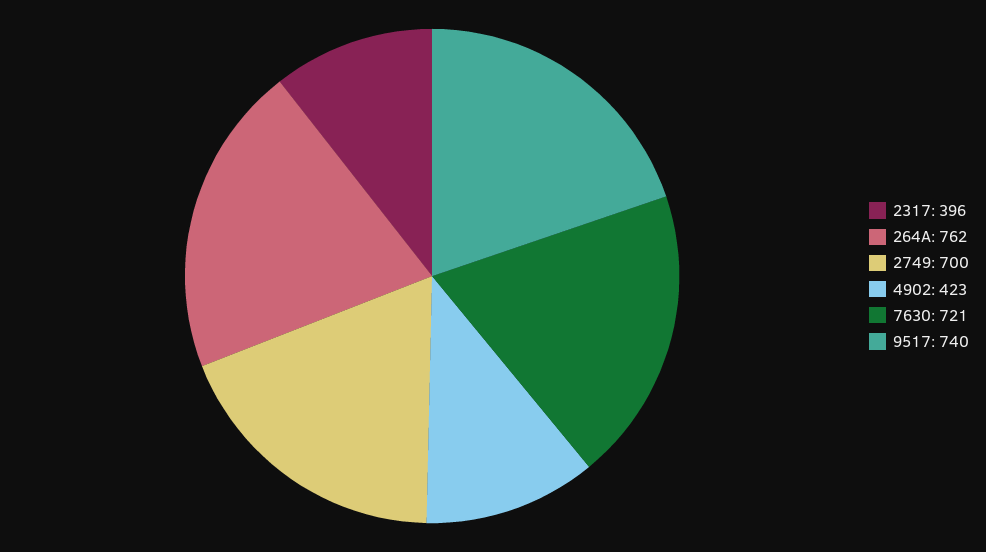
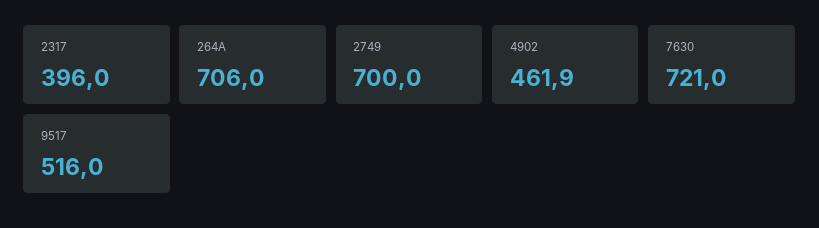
264A: 762 -> 706
4902: 423 -> 461.9
9517: 740 -> 516

